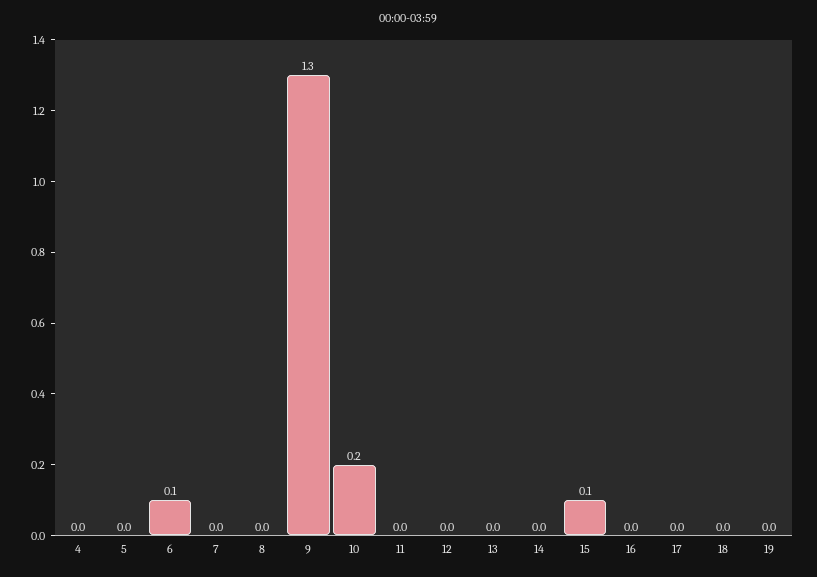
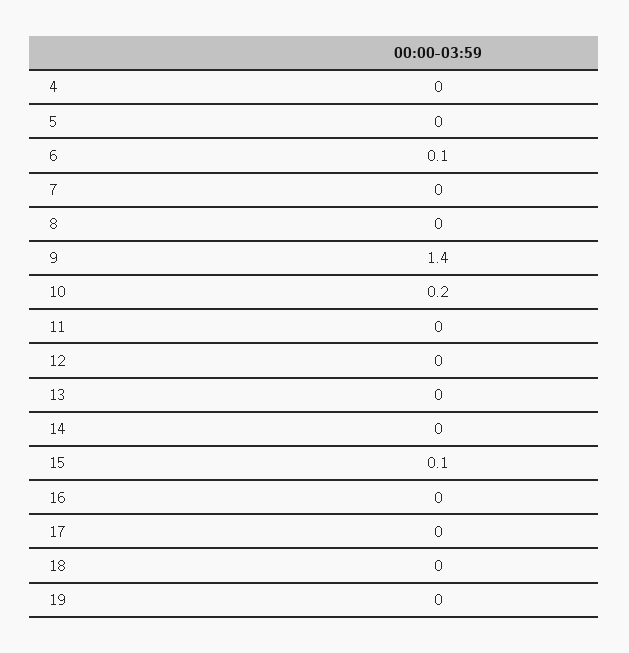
9: 1.3 -> 1.4

